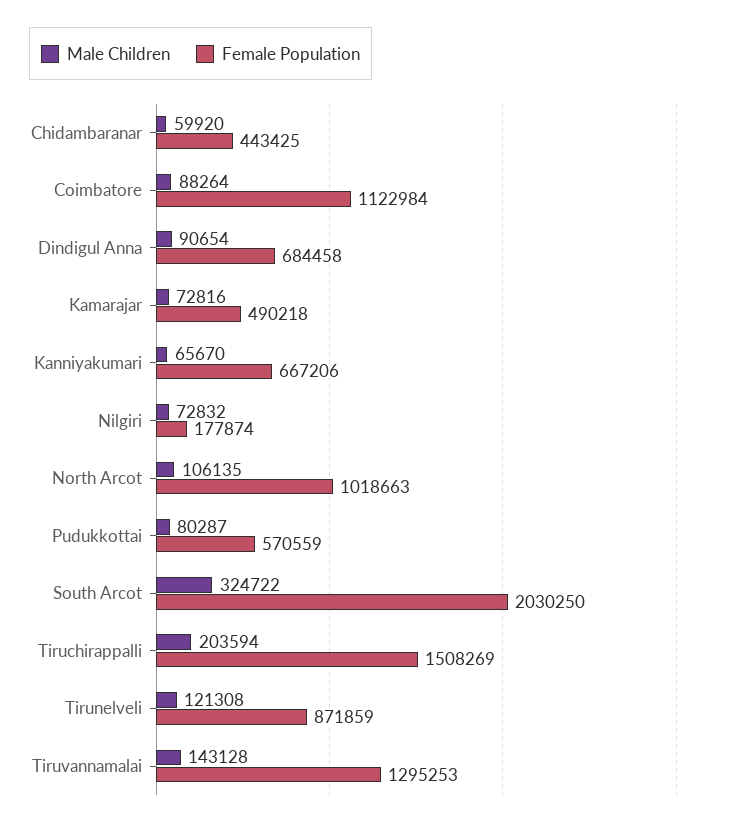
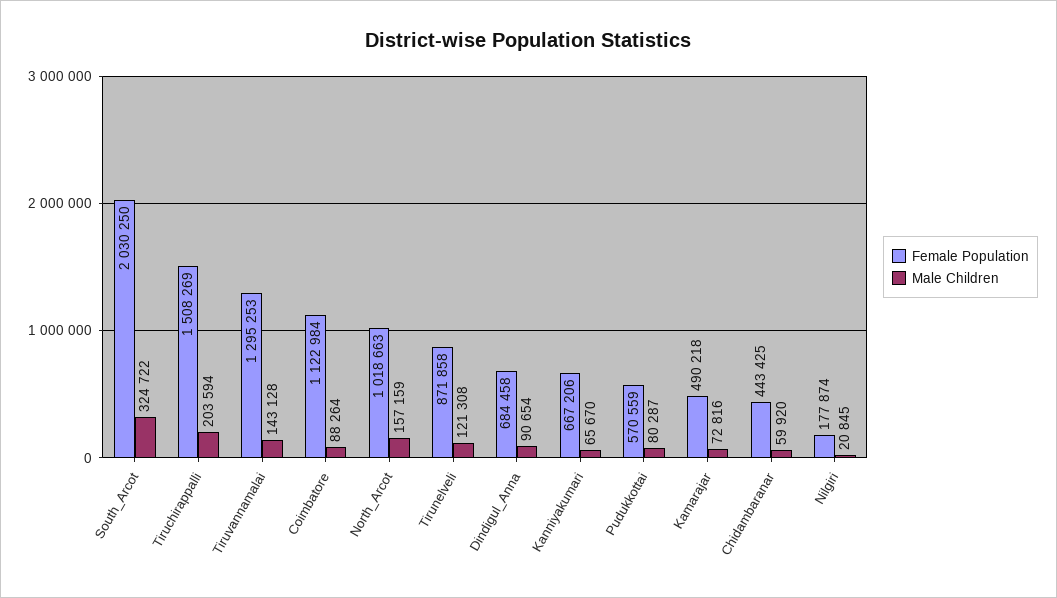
Male Children, Nilgiri: 72832 -> 20845
Male Children, North Arcot: 106135 -> 157159
Female Population, Tirunelveli: 871859 -> 871858

